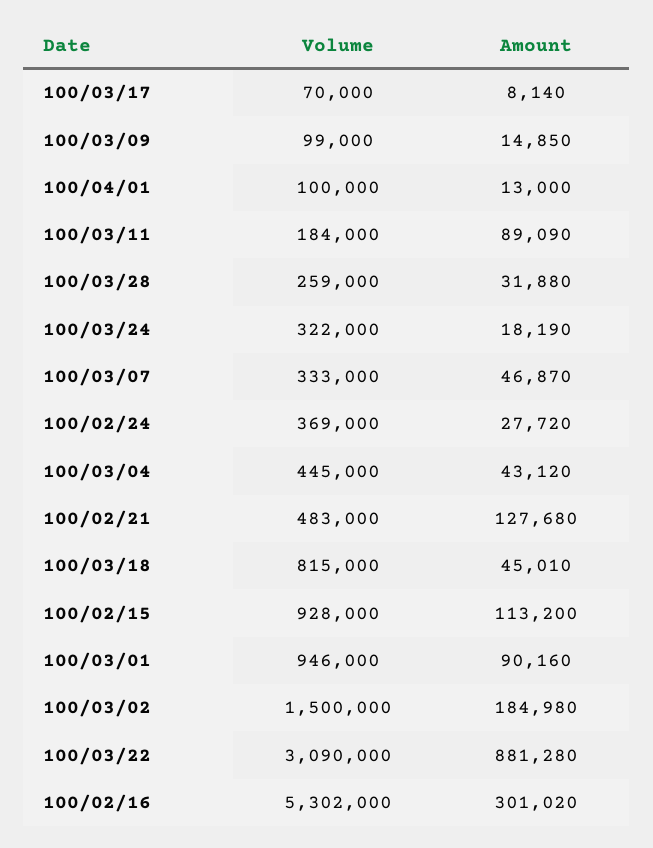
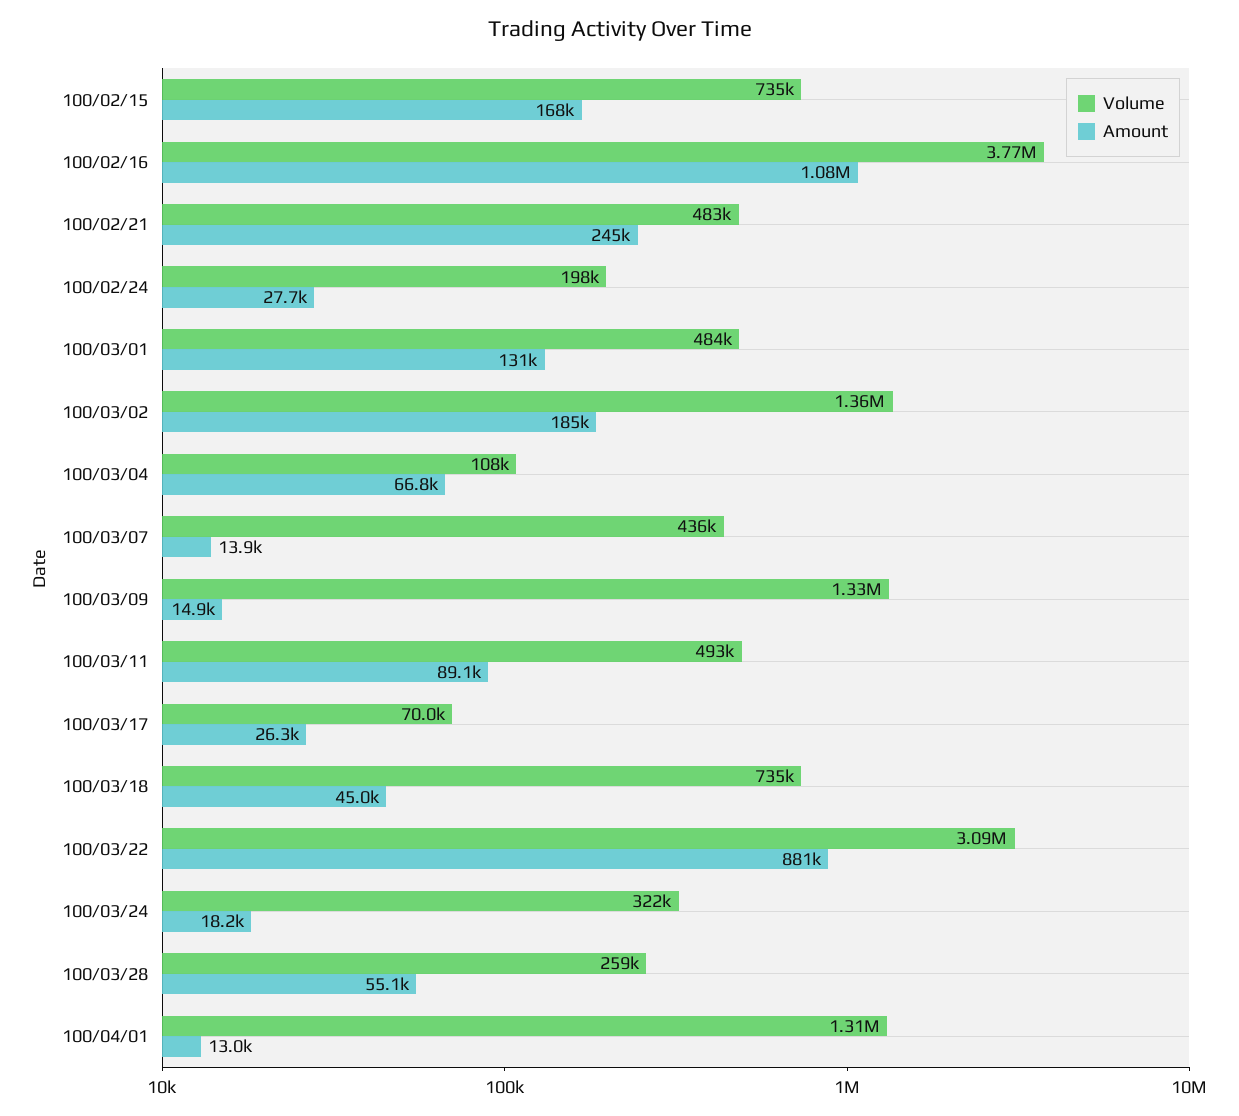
Amount, 100/03/17: 8140 -> 26300
Volume, 100/03/09: 99000 -> 1330000
Volume, 100/04/01: 100000 -> 1310000
Volume, 100/03/11: 184000 -> 493000
Amount, 100/03/28: 31880 -> 55100
Volume, 100/03/07: 333000 -> 436000
Amount, 100/03/07: 46870 -> 13900
Volume, 100/02/24: 369000 -> 198000
Volume, 100/03/04: 445000 -> 108000
Amount, 100/03/04: 43120 -> 66800
Amount, 100/02/21: 127680 -> 245000
Volume, 100/03/18: 815000 -> 735000
Volume, 100/02/15: 928000 -> 735000
Amount, 100/02/15: 113200 -> 168000
Volume, 100/03/01: 946000 -> 484000
Amount, 100/03/01: 90160 -> 131000
Volume, 100/03/02: 1500000 -> 1360000
Volume, 100/02/16: 5302000 -> 3770000
Amount, 100/02/16: 301020 -> 1080000

